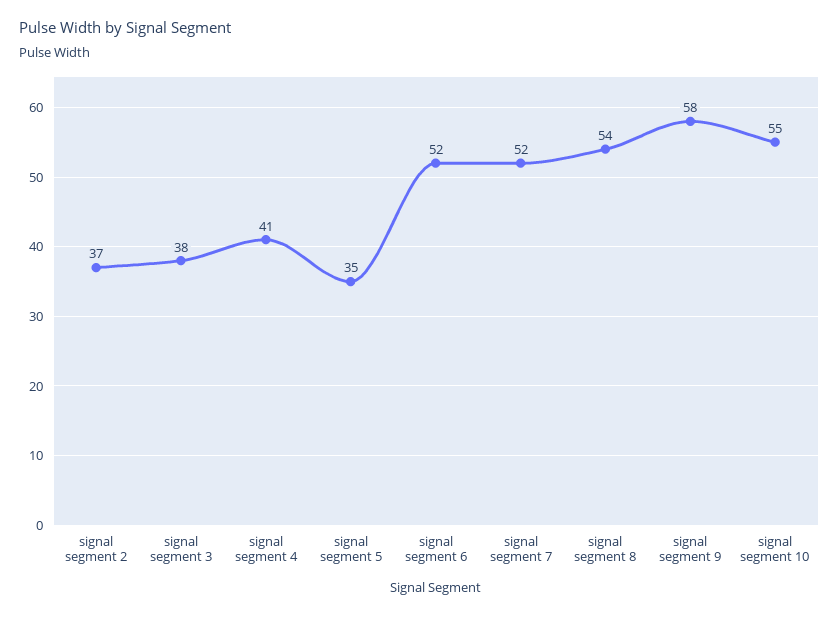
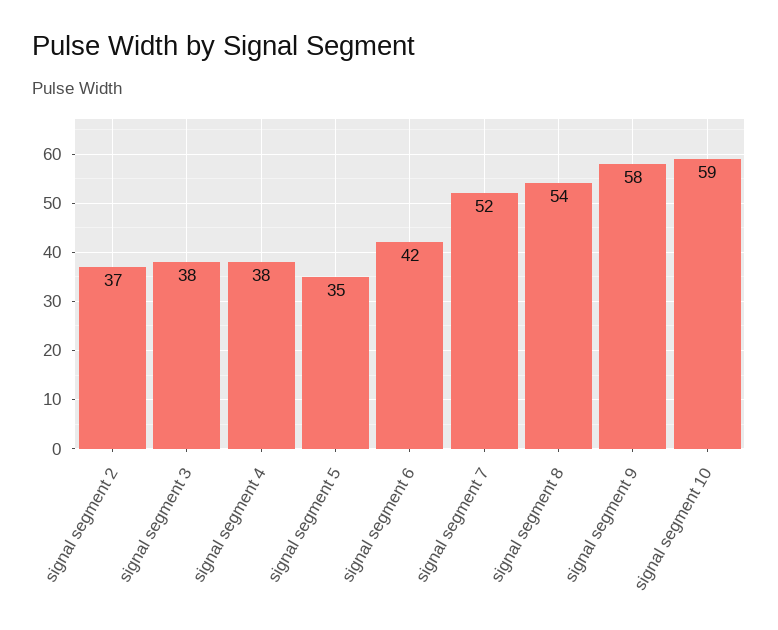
signal segment 4: 41 -> 38
signal segment 6: 52 -> 42
signal segment 10: 55 -> 59

